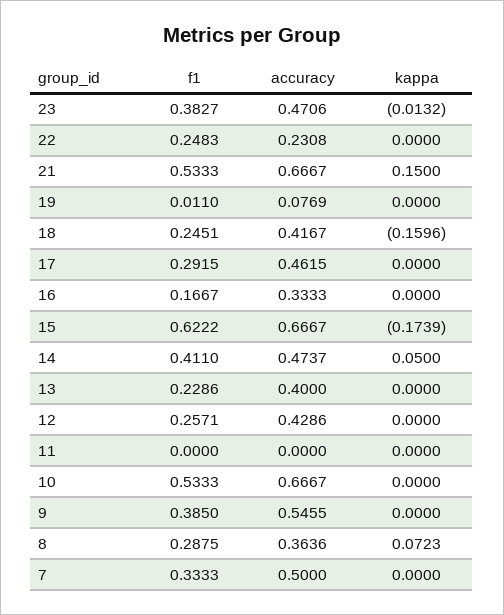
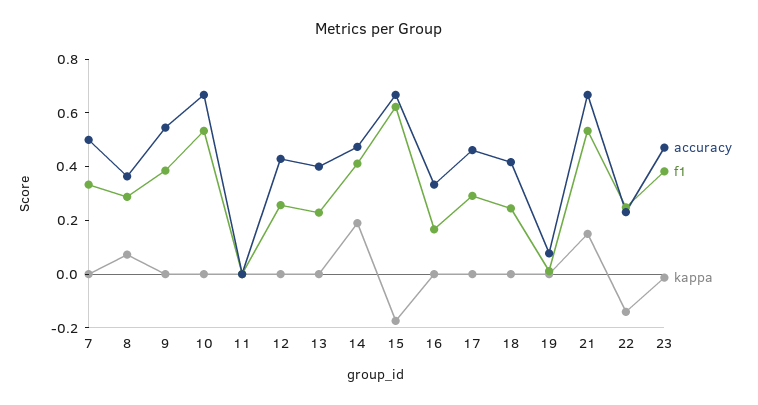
kappa, 22: 0 -> -0.15
kappa, 18: -0.1596 -> 0
kappa, 14: 0.05 -> 0.2

